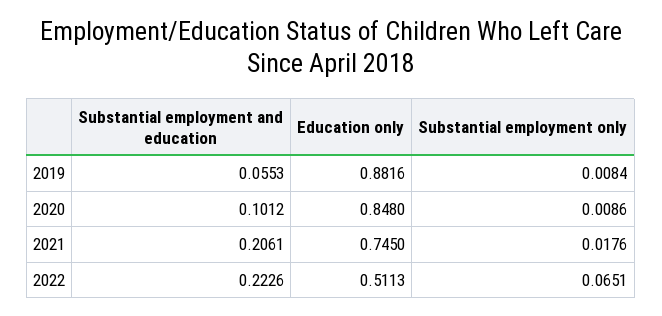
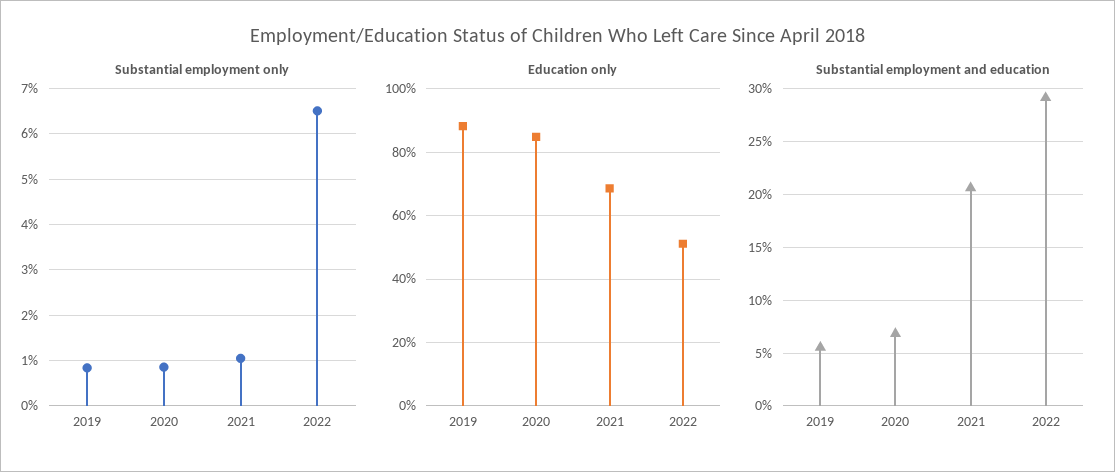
Substantial employment and education, 2020: 0.1012 -> 0.07
Education only, 2021: 0.745 -> 0.68
Substantial employment only, 2021: 0.0176 -> 0.01
Substantial employment and education, 2022: 0.2226 -> 0.29

